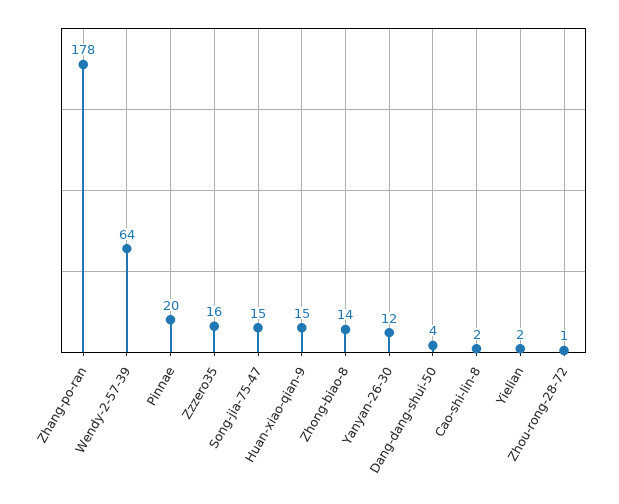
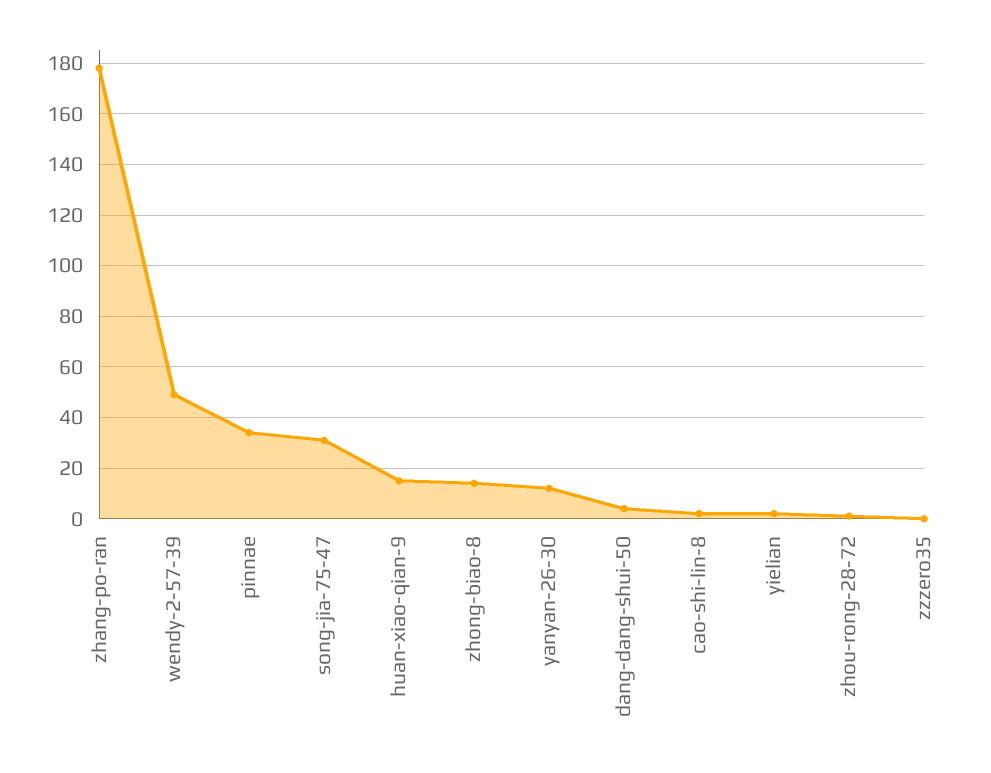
Wendy-2-57-39: 64 -> 50
Pinnae: 20 -> 35
Zzzero35: 16 -> 0
Song-jia-75-47: 15 -> 30

